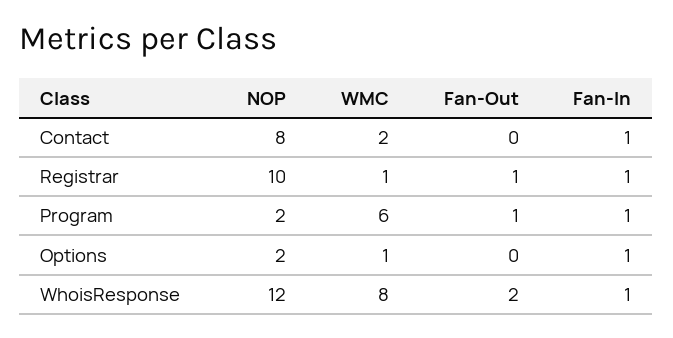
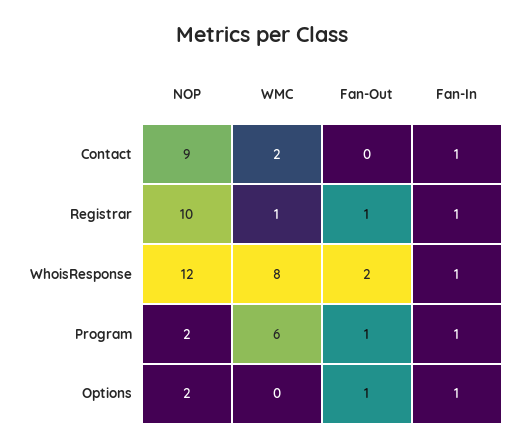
NOP, Contact: 8 -> 9
WMC, Options: 1 -> 0
Fan-Out, Options: 0 -> 1

